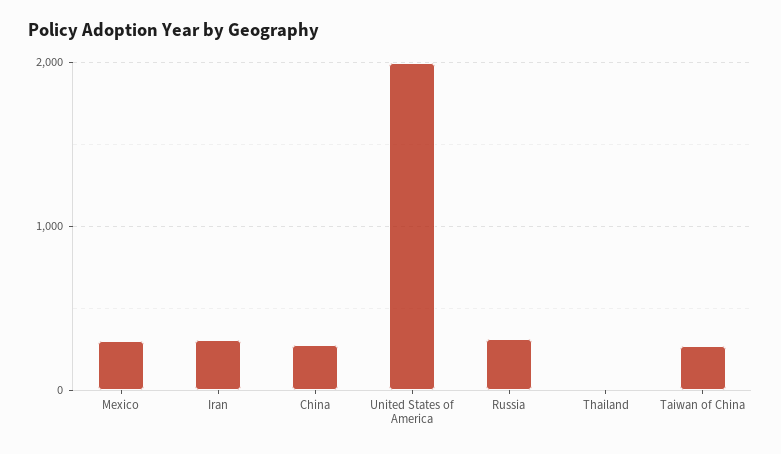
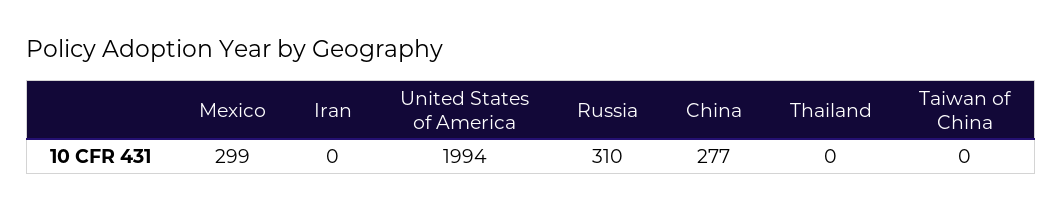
Iran: 300 -> 0
Taiwan of China: 300 -> 0

